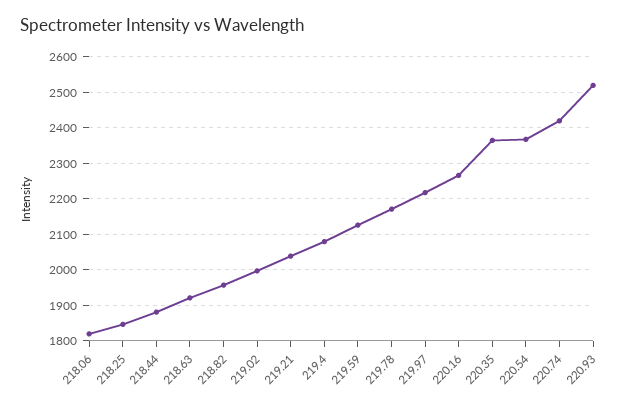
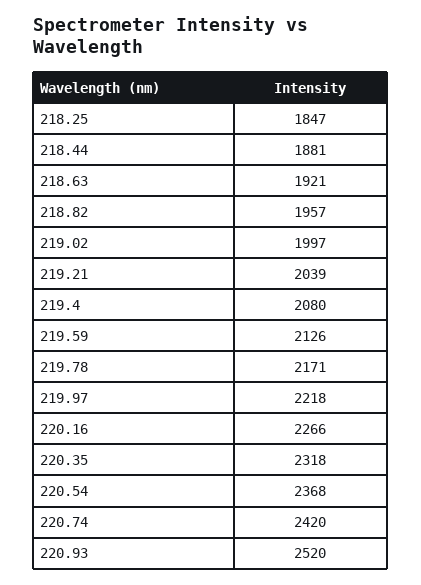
218.06: 1820 -> none
220.35: 2360 -> 2318

